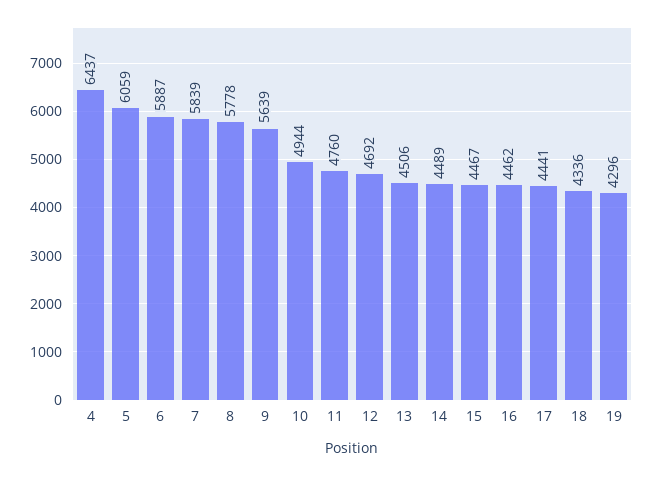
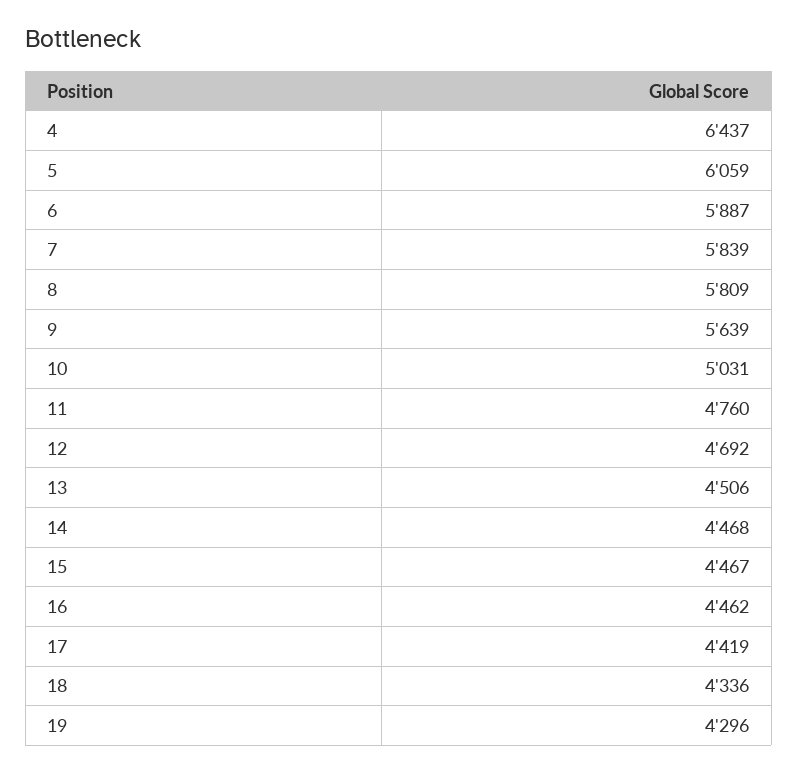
8: 5778 -> 5809
10: 4944 -> 5031
14: 4489 -> 4468
17: 4441 -> 4419

